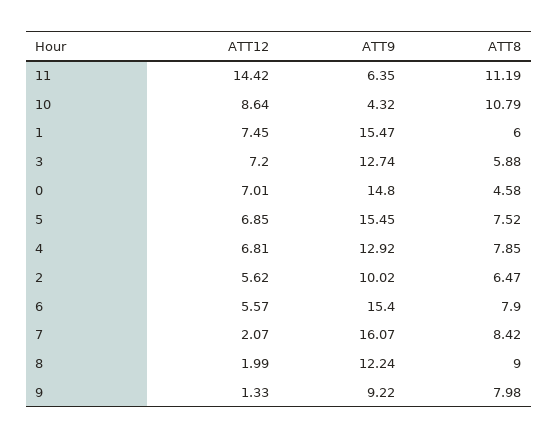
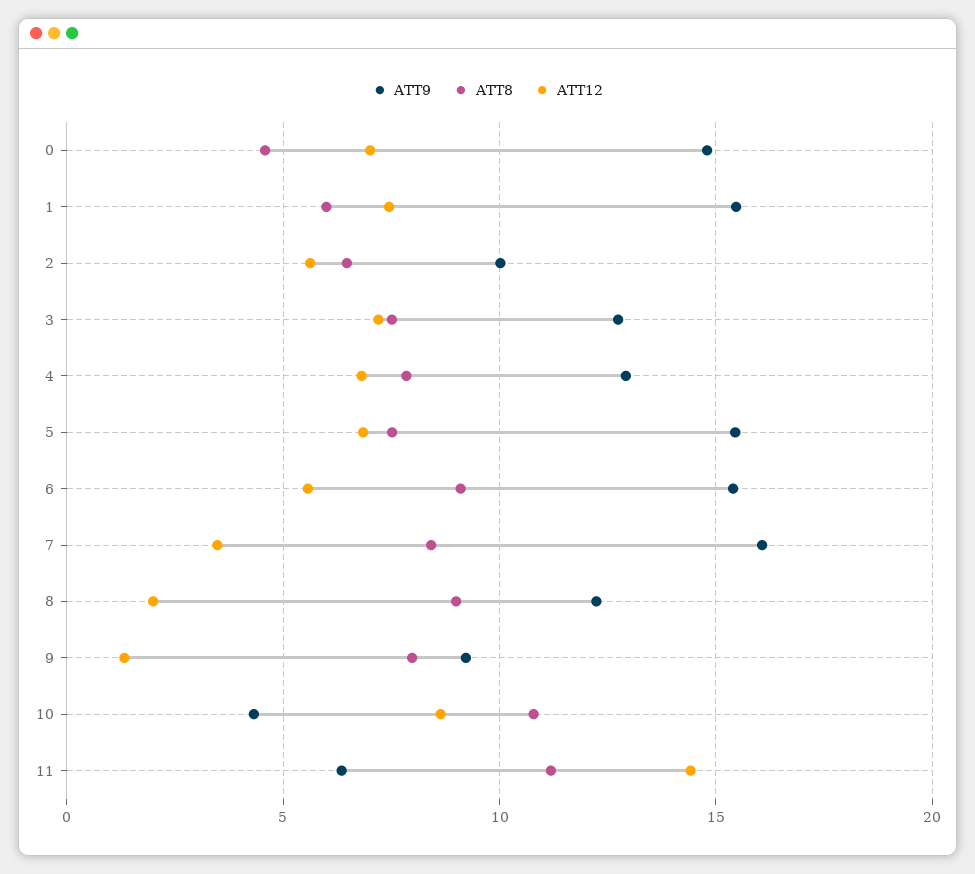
ATT8, 3: 5.88 -> 7.5
ATT8, 6: 7.9 -> 9
ATT12, 7: 2.07 -> 3.5

